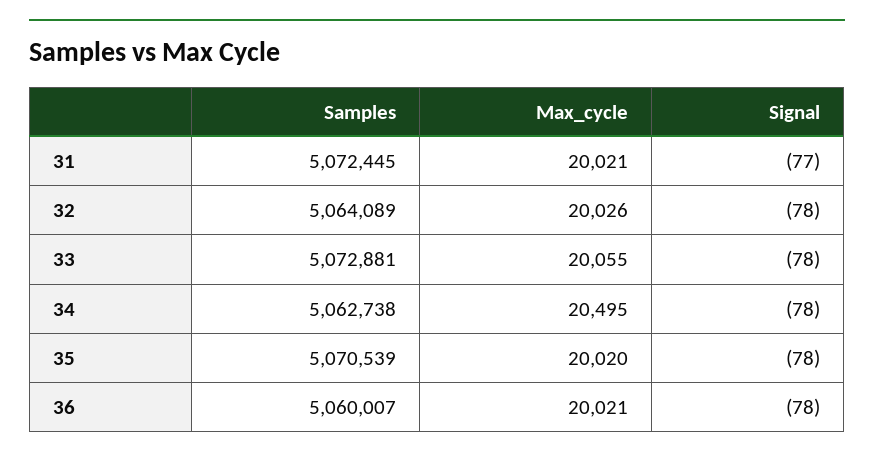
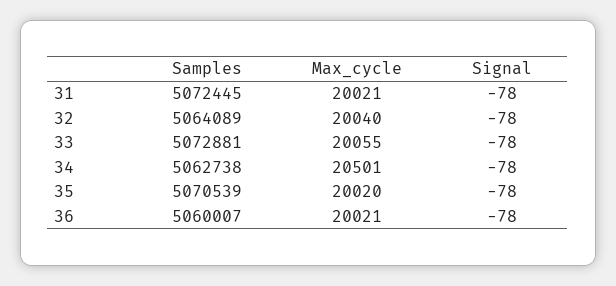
Signal, 31: -77 -> -78
Max_cycle, 32: 20026 -> 20040
Max_cycle, 34: 20495 -> 20501

